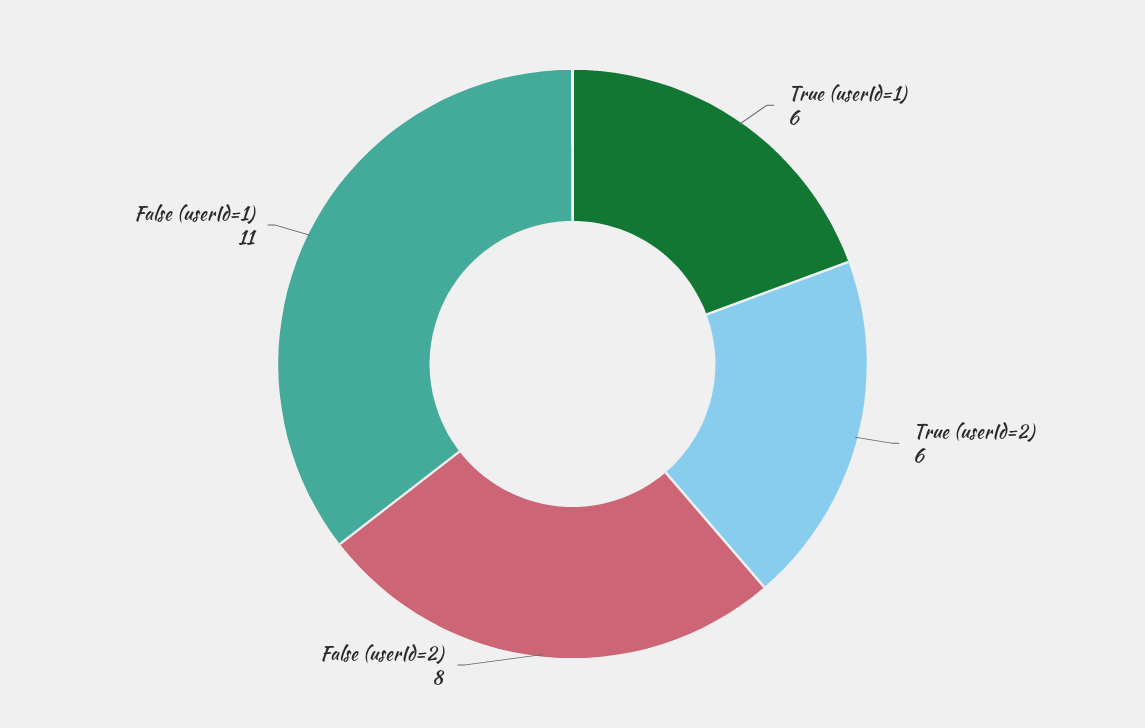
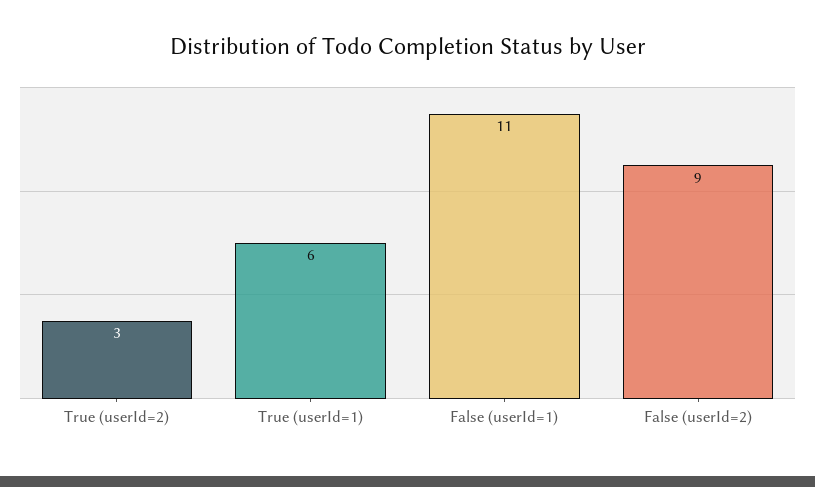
True (userId=2): 6 -> 3
False (userId=2): 8 -> 9

